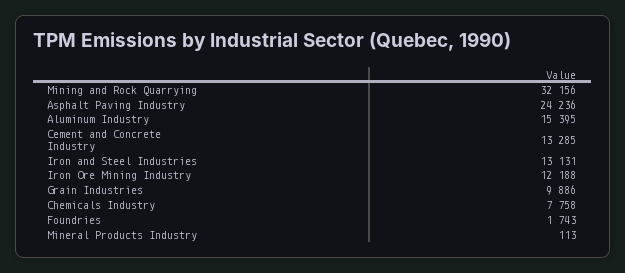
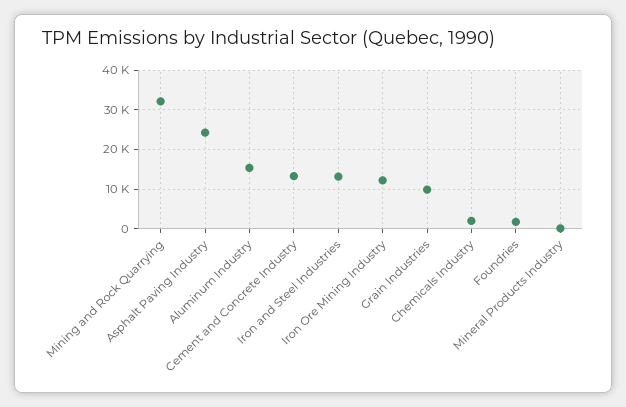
Chemicals Industry: 7758 -> 2000

